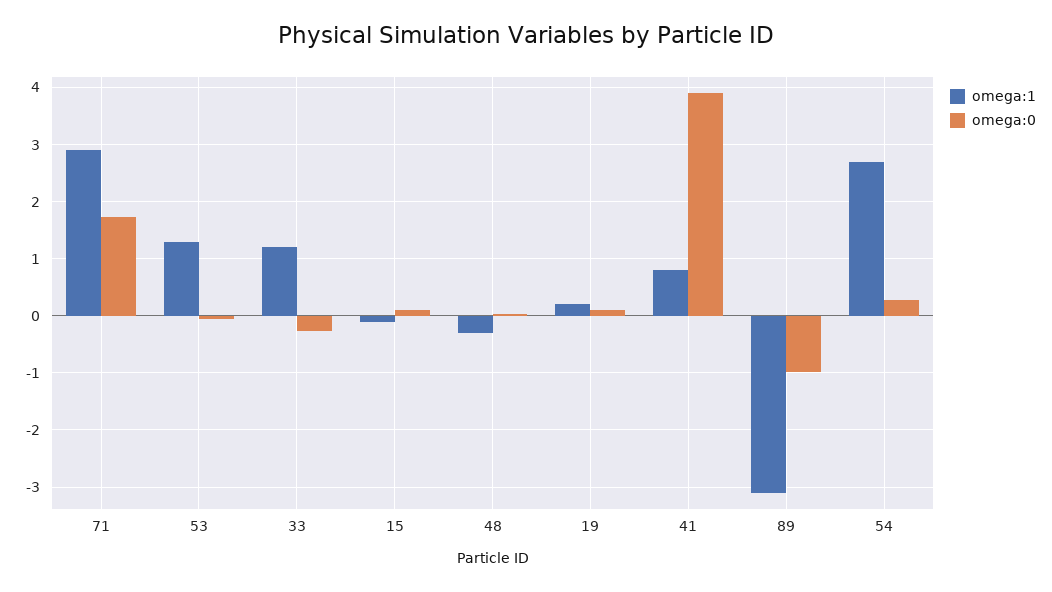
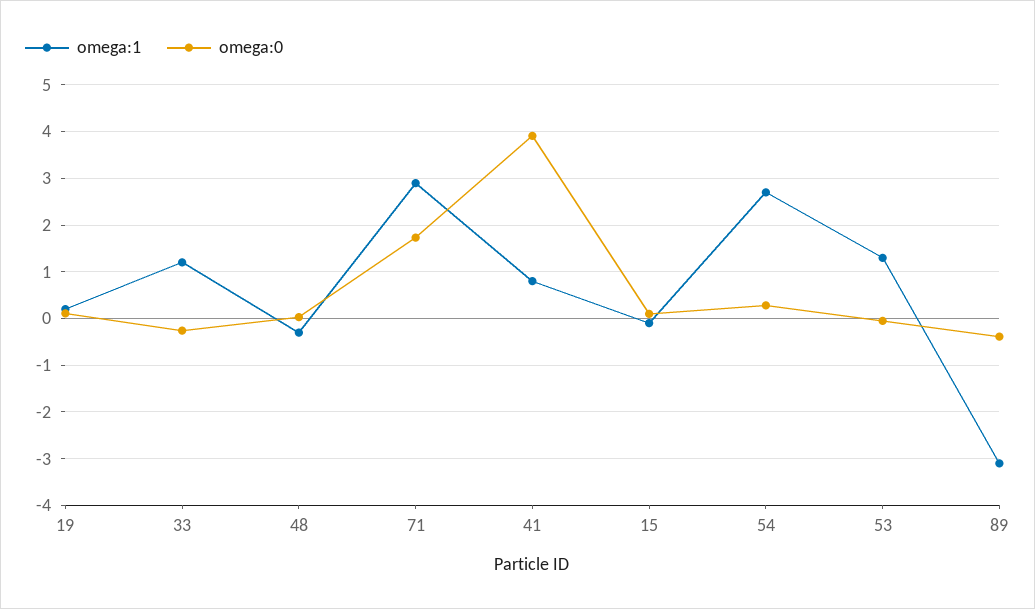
omega:0, 89: -1 -> -0.4

